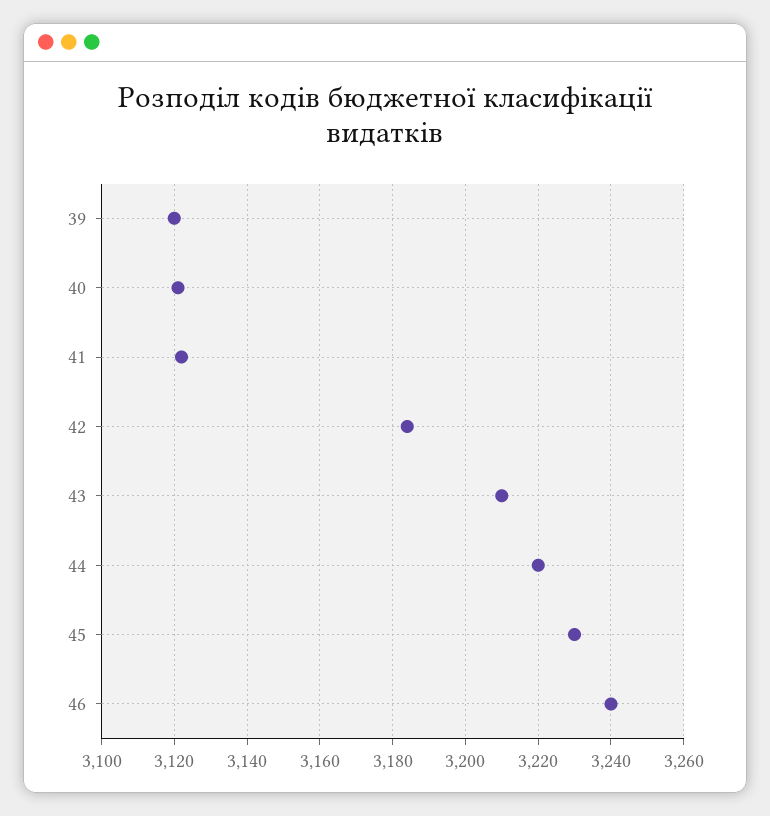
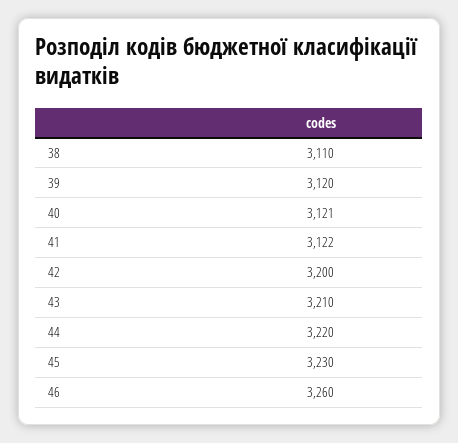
42: 3185 -> 3200
46: 3240 -> 3260
38: none -> 3110

